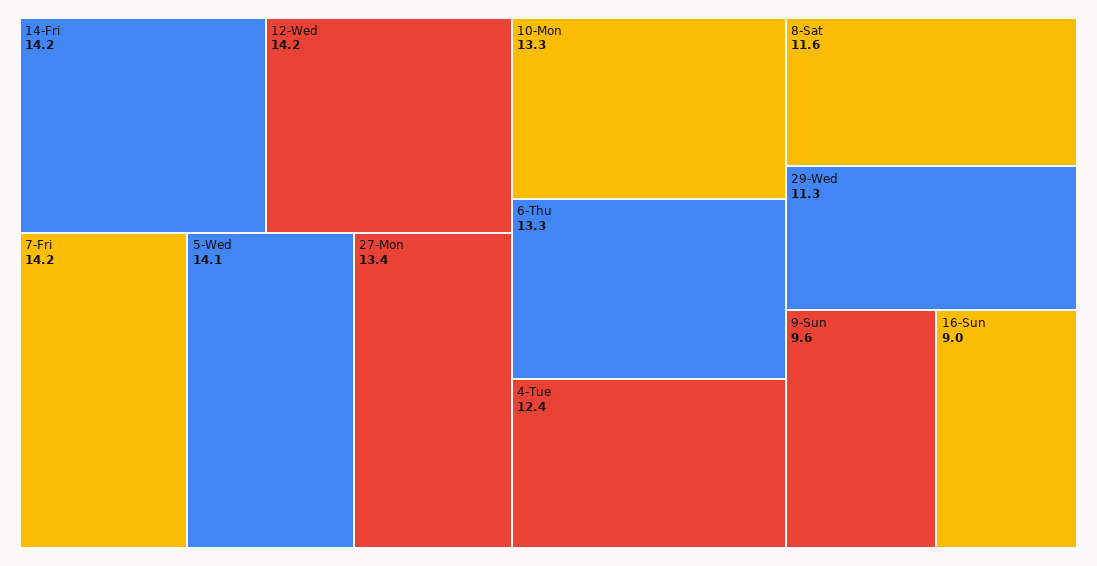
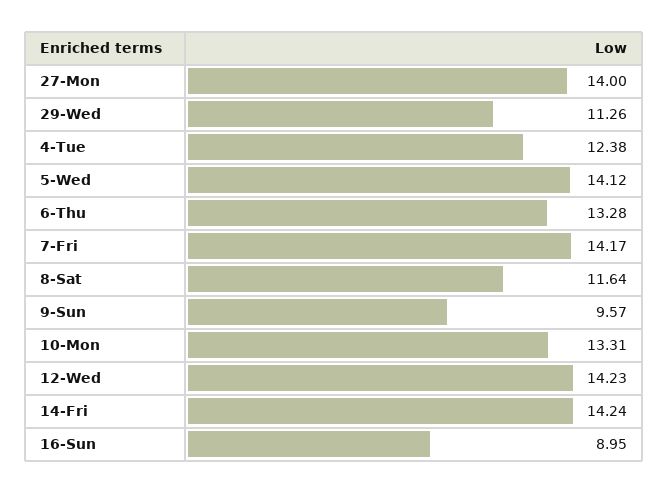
27-Mon: 13.4 -> 14

